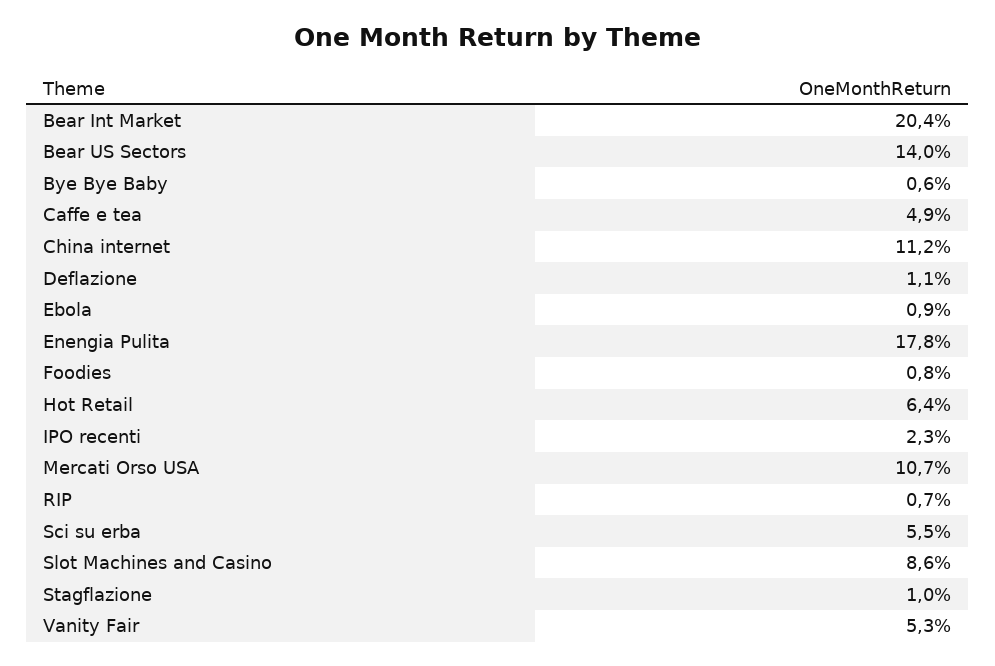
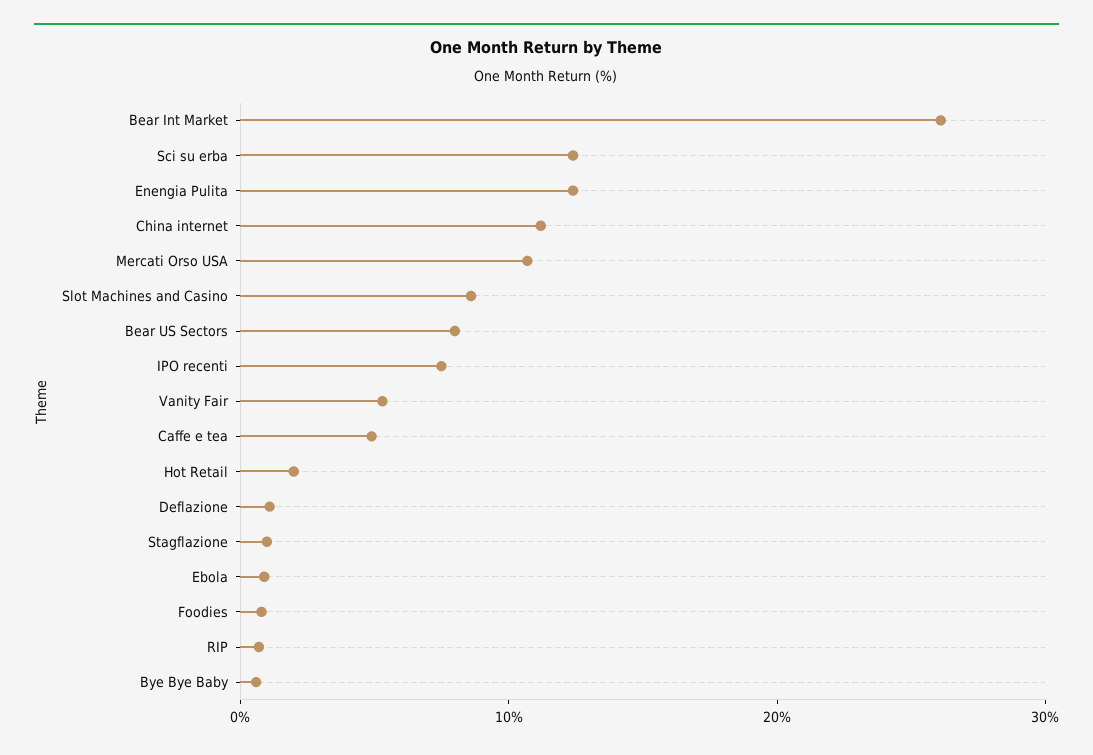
Bear Int Market: 20.4 -> 26
Bear US Sectors: 14 -> 8
Enengia Pulita: 17.8 -> 12
Hot Retail: 6.4 -> 2
IPO recenti: 2.3 -> 8
Sci su erba: 5.5 -> 12

